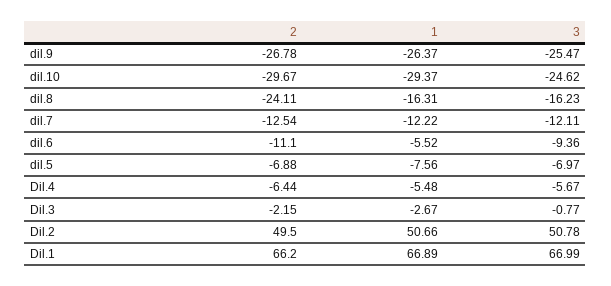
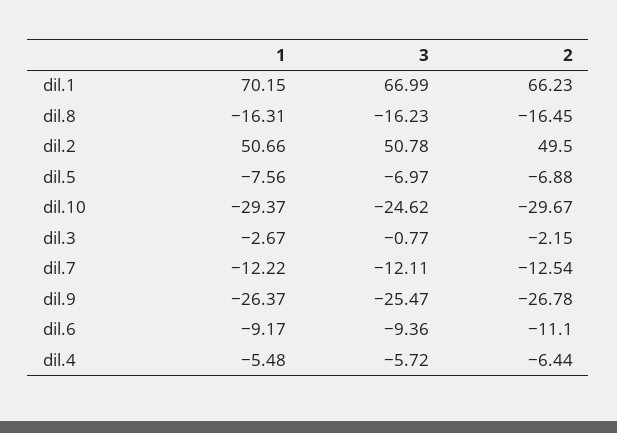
2, dil.8: -24.11 -> -16.45
1, dil.6: -5.52 -> -9.17
3, Dil.4: -5.67 -> -5.72
2, Dil.1: 66.2 -> 66.23
1, Dil.1: 66.89 -> 70.15

